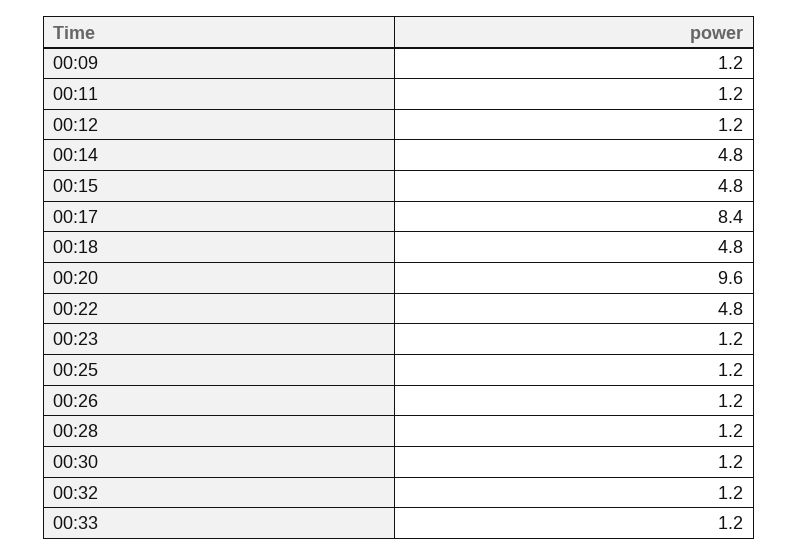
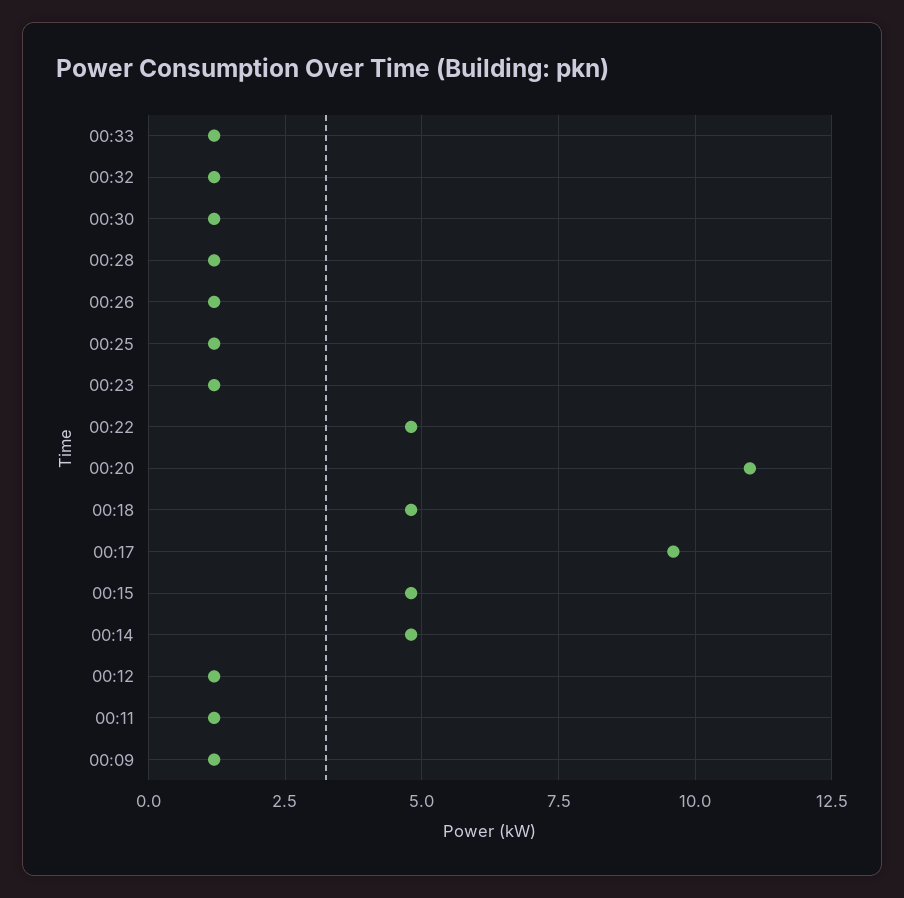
00:17: 8.4 -> 9.5
00:20: 9.6 -> 11

